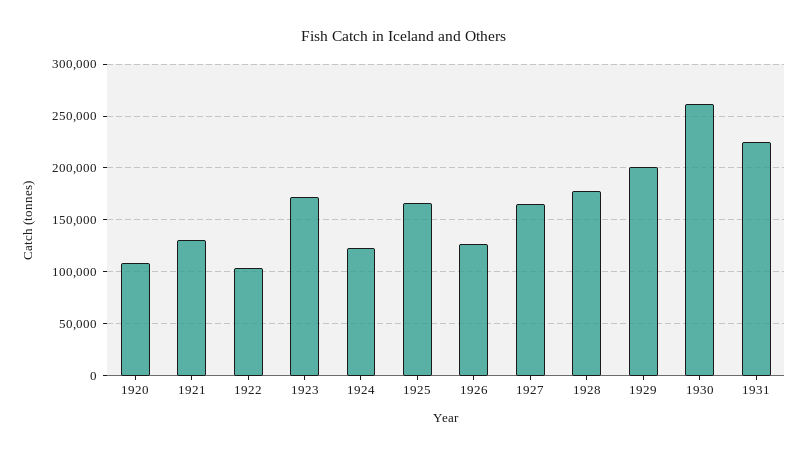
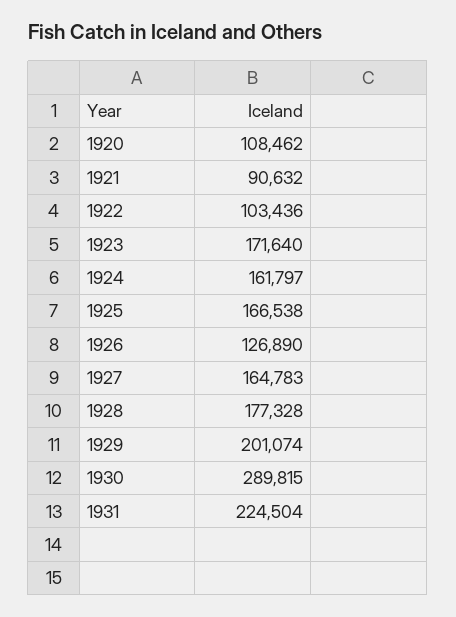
1921: 130000 -> 90632
1924: 120000 -> 161797
1930: 260000 -> 289815

